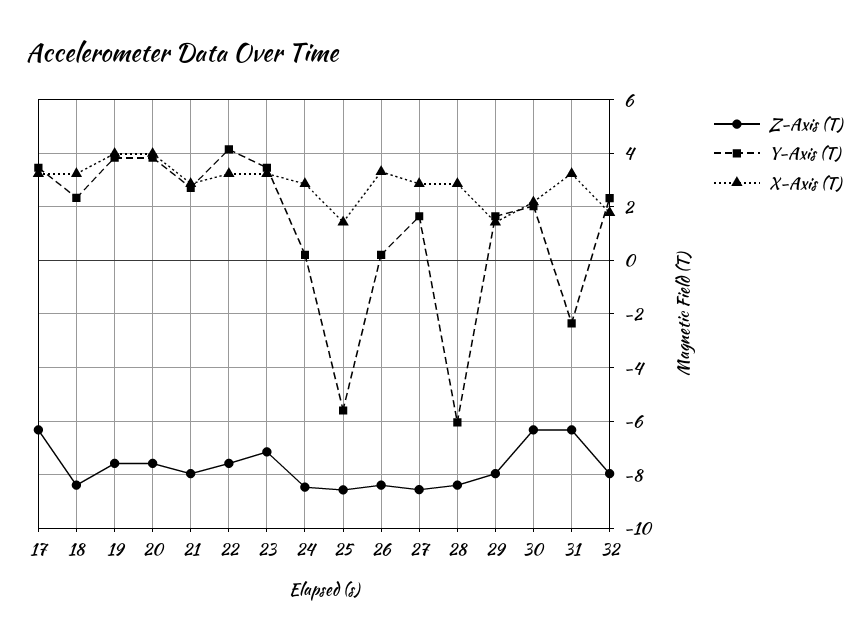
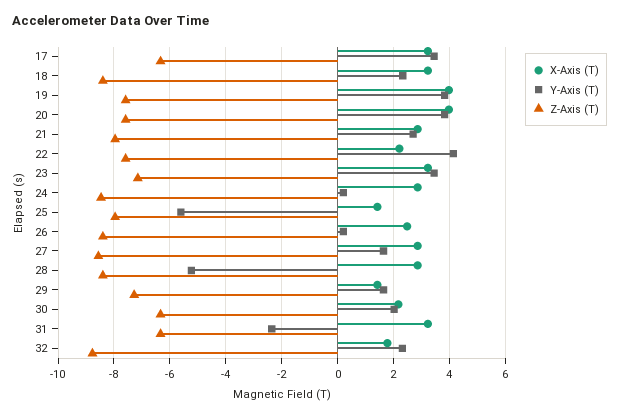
X-Axis (T), 22: 3.25 -> 2.25
Z-Axis (T), 25: -8.5 -> -8
X-Axis (T), 26: 3.25 -> 2.5
Y-Axis (T), 28: -6 -> -5.25
Z-Axis (T), 29: -8 -> -7.25
Z-Axis (T), 32: -8 -> -8.75

